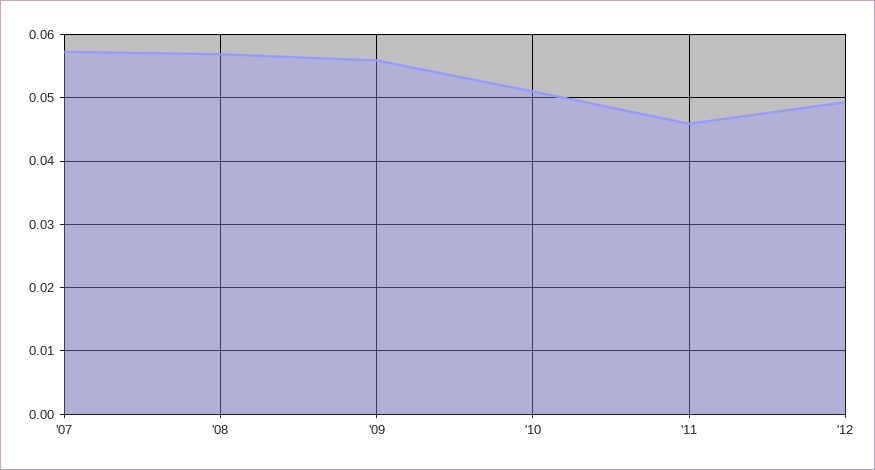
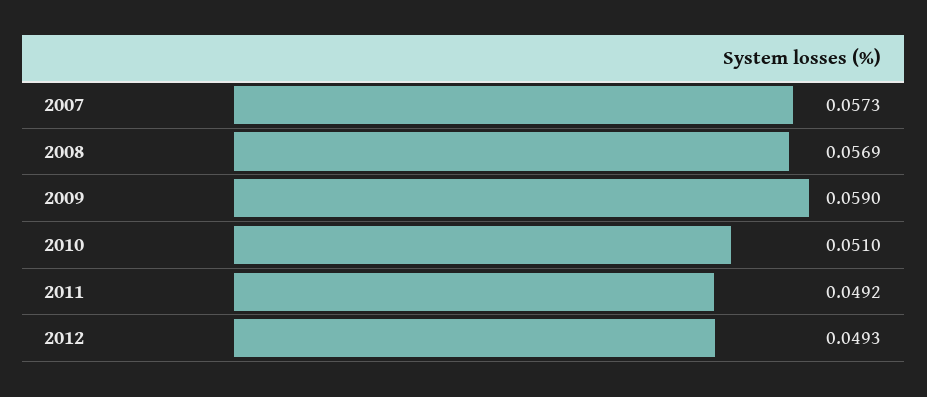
'09: 0.056 -> 0.059
'11: 0.046 -> 0.0492

